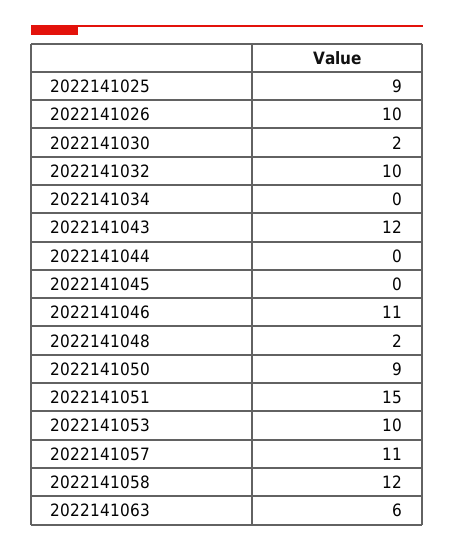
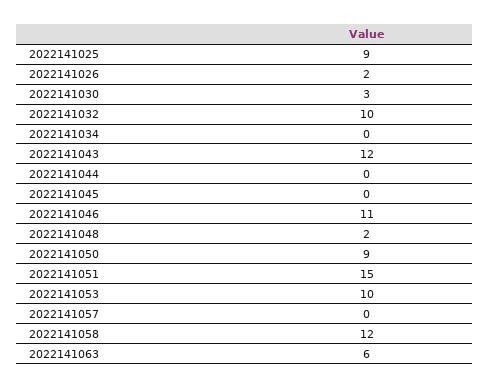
2022141026: 10 -> 2
2022141030: 2 -> 3
2022141057: 11 -> 0

